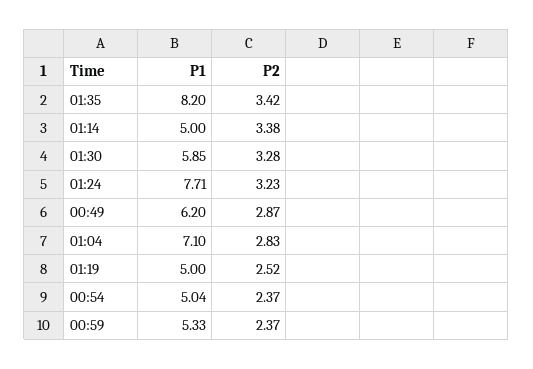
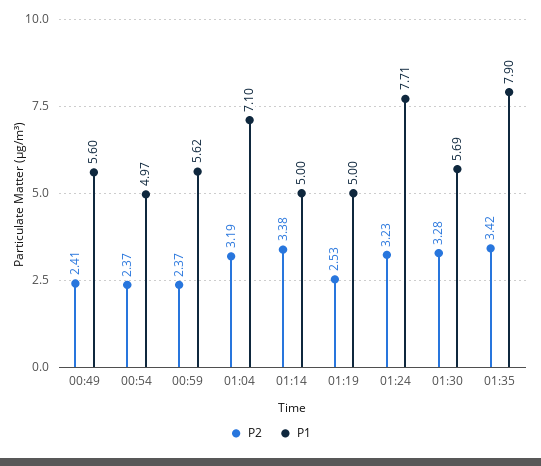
P1, 01:35: 8.2 -> 7.9
P1, 01:30: 5.85 -> 5.69
P1, 00:49: 6.2 -> 5.6
P2, 00:49: 2.87 -> 2.41
P2, 01:04: 2.83 -> 3.19
P2, 01:19: 2.52 -> 2.53
P1, 00:54: 5.04 -> 4.97
P1, 00:59: 5.33 -> 5.62

